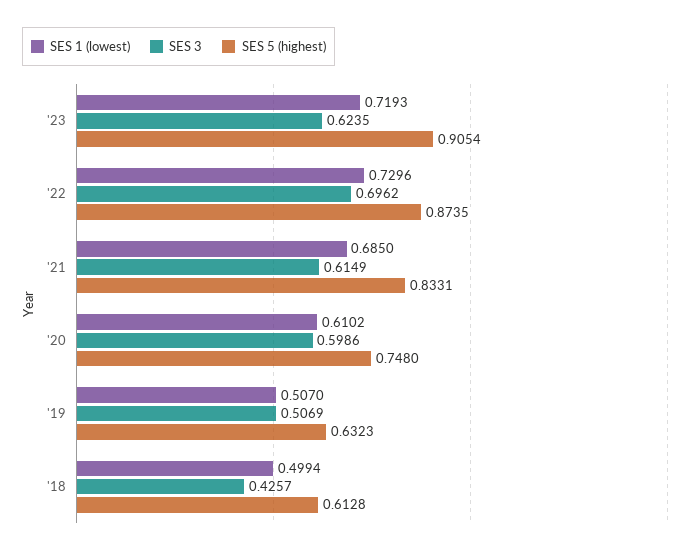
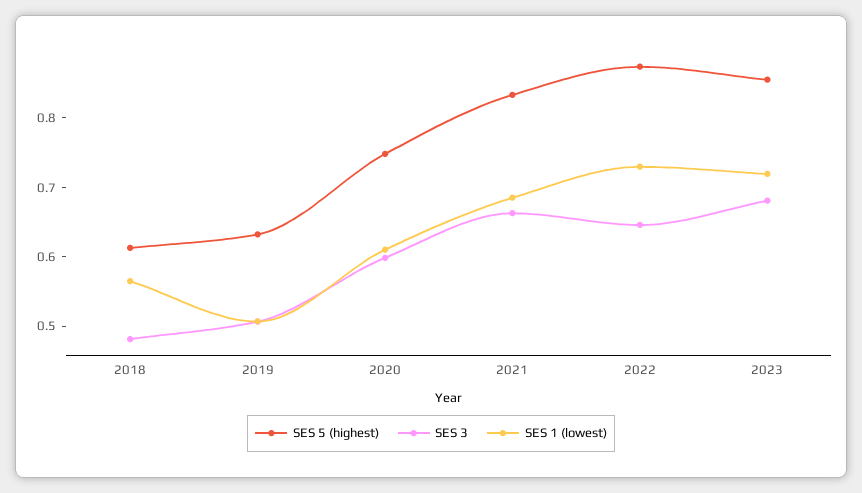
SES 3, '23: 0.6235 -> 0.68
SES 5 (highest), '23: 0.9054 -> 0.86
SES 3, '22: 0.6962 -> 0.64
SES 3, '21: 0.6149 -> 0.66
SES 1 (lowest), '18: 0.4994 -> 0.56
SES 3, '18: 0.4257 -> 0.48

